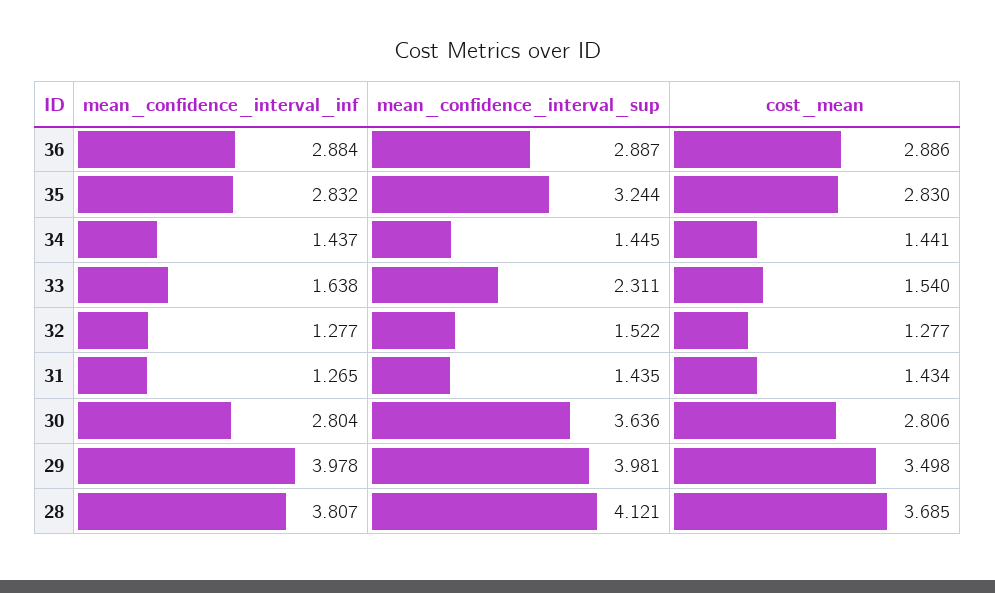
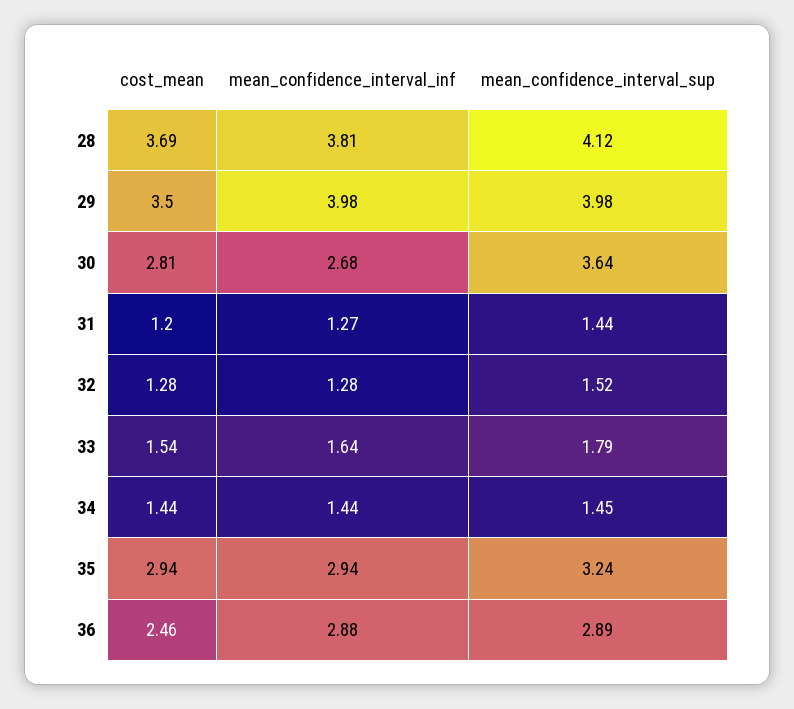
cost_mean, 36: 2.886 -> 2.46
mean_confidence_interval_inf, 35: 2.832 -> 2.94
cost_mean, 35: 2.83 -> 2.94
mean_confidence_interval_sup, 33: 2.311 -> 1.79
cost_mean, 31: 1.434 -> 1.2
mean_confidence_interval_inf, 30: 2.804 -> 2.68

